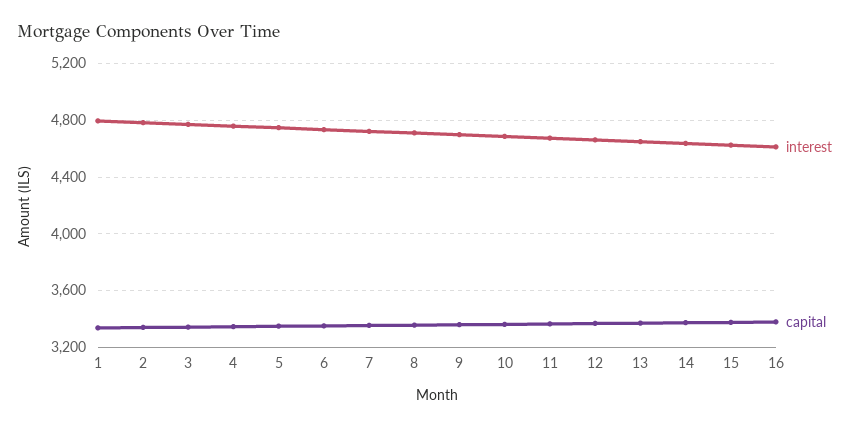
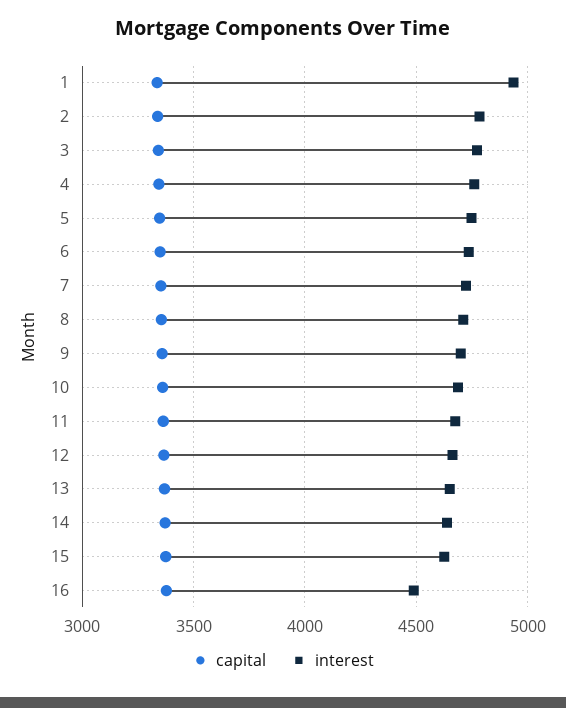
interest, 1: 4800 -> 4950
interest, 16: 4600 -> 4500

